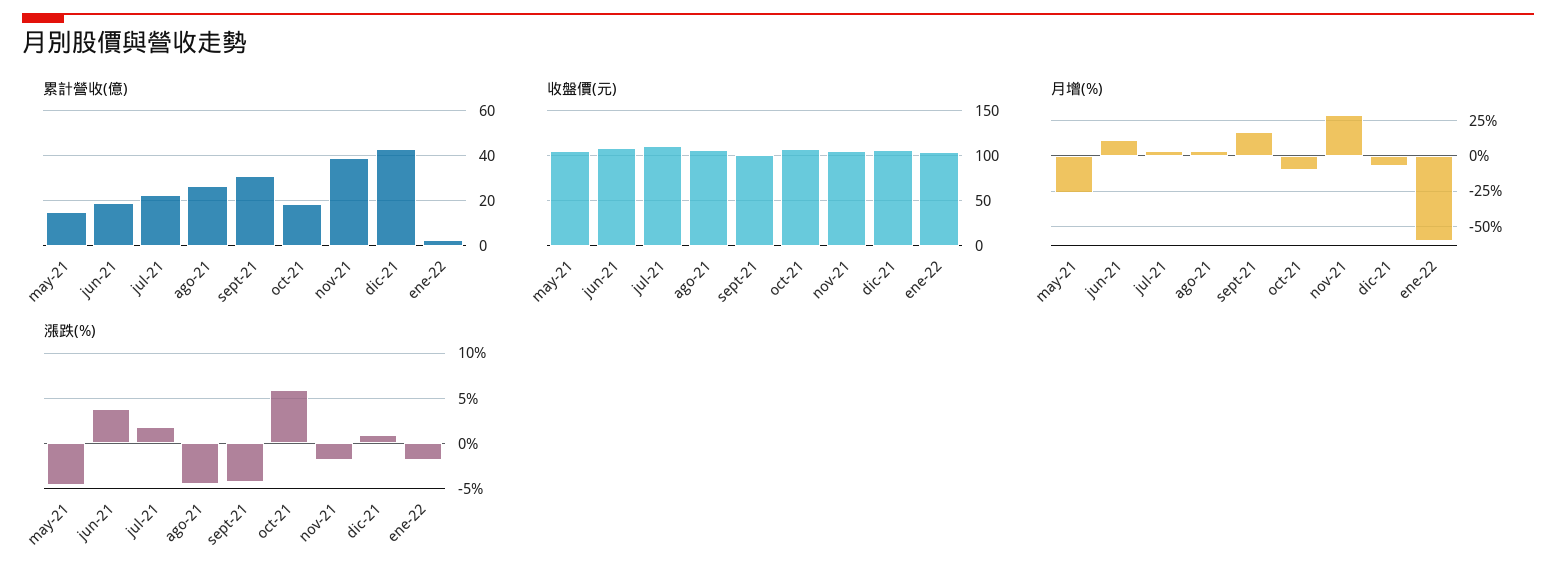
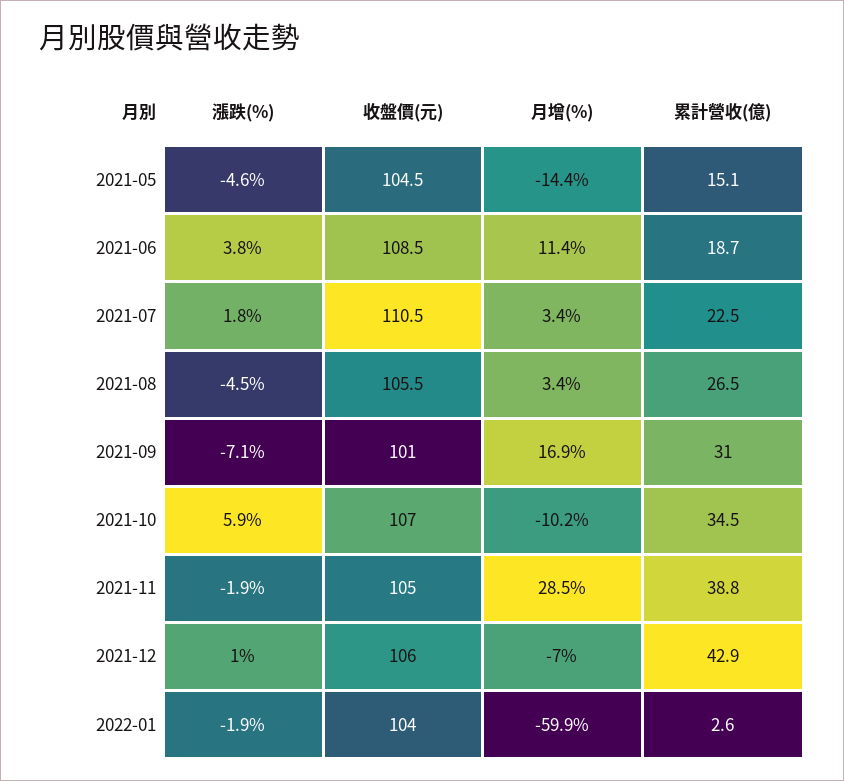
累計營收(億), oct-21: 20 -> 34.5
月增(%), may-21: -25 -> -14.4
漲跌(%), sept-21: -4 -> -7.1

